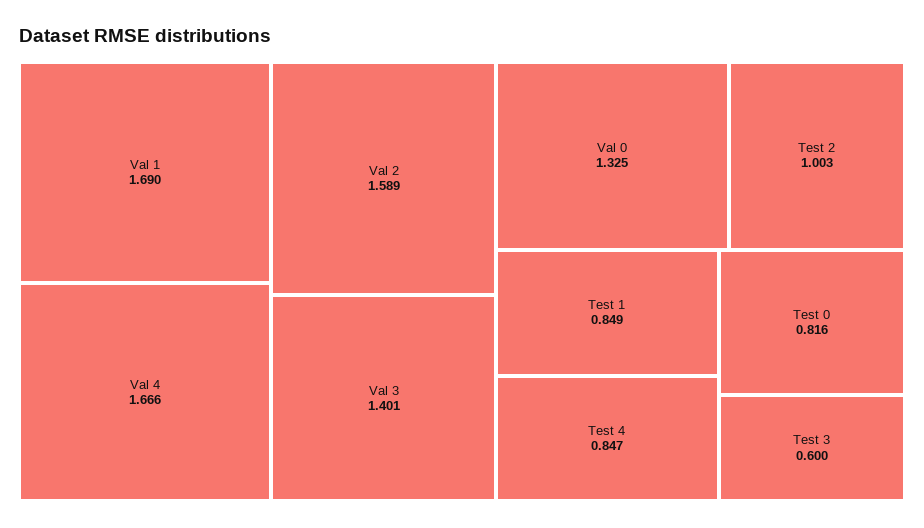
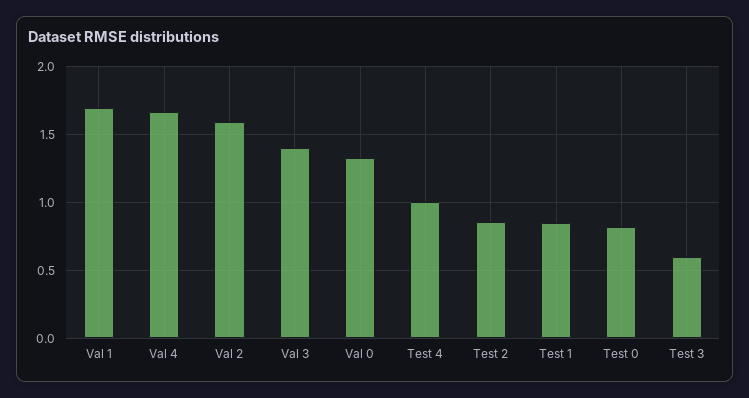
Test 2: 1.003 -> 0.85
Test 4: 0.847 -> 1

